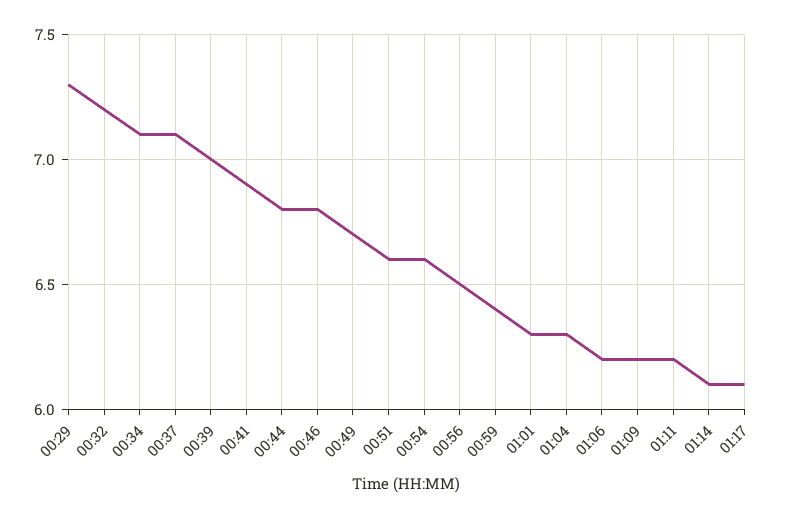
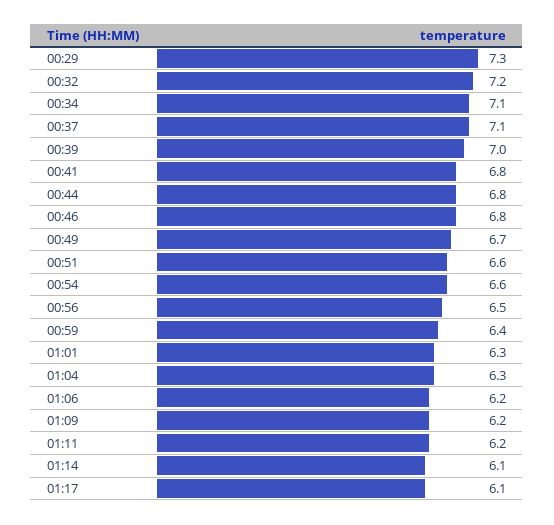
00:41: 6.9 -> 6.8

